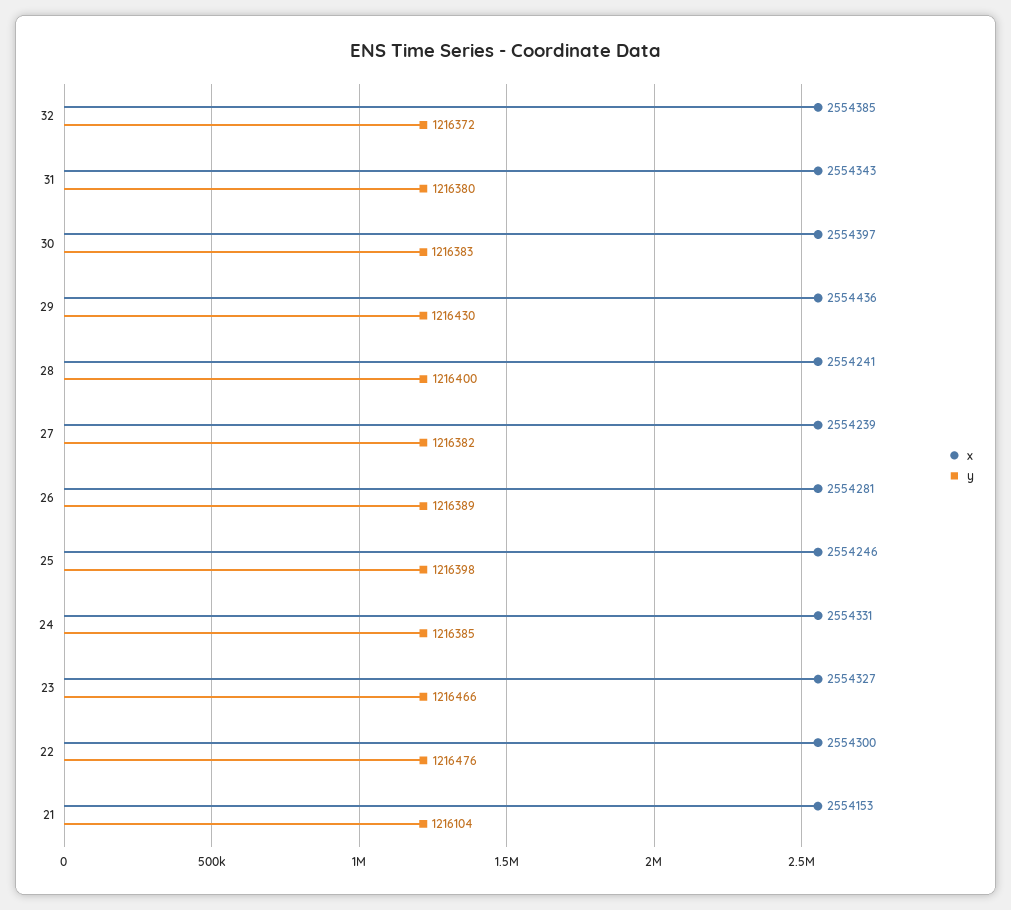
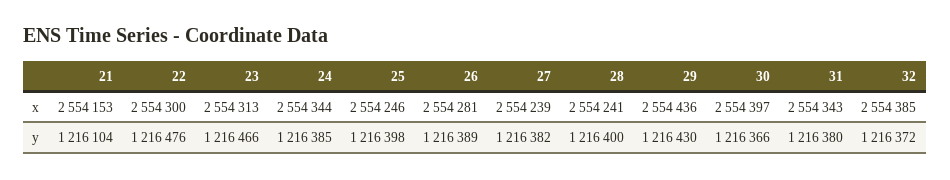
y, 30: 1216383 -> 1216366
x, 24: 2554331 -> 2554344
x, 23: 2554327 -> 2554313

